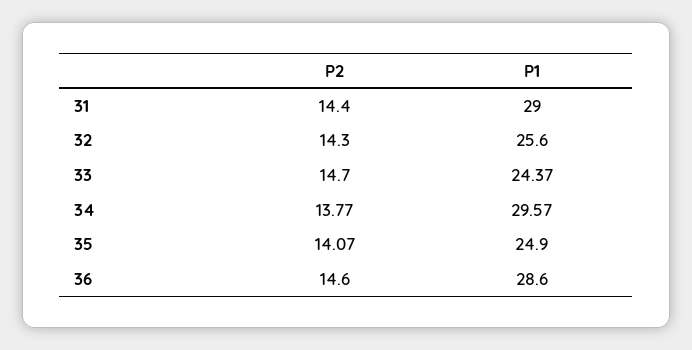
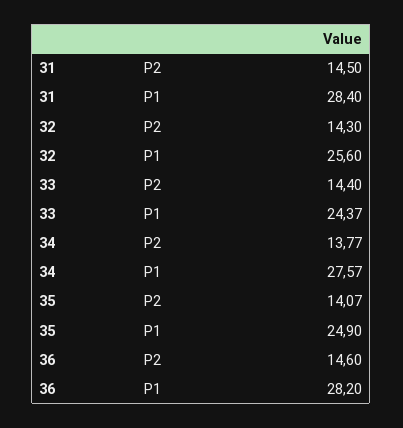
P2, 31: 14.4 -> 14.5
P1, 31: 29 -> 28.4
P2, 33: 14.7 -> 14.4
P1, 34: 29.57 -> 27.57
P1, 36: 28.6 -> 28.2

